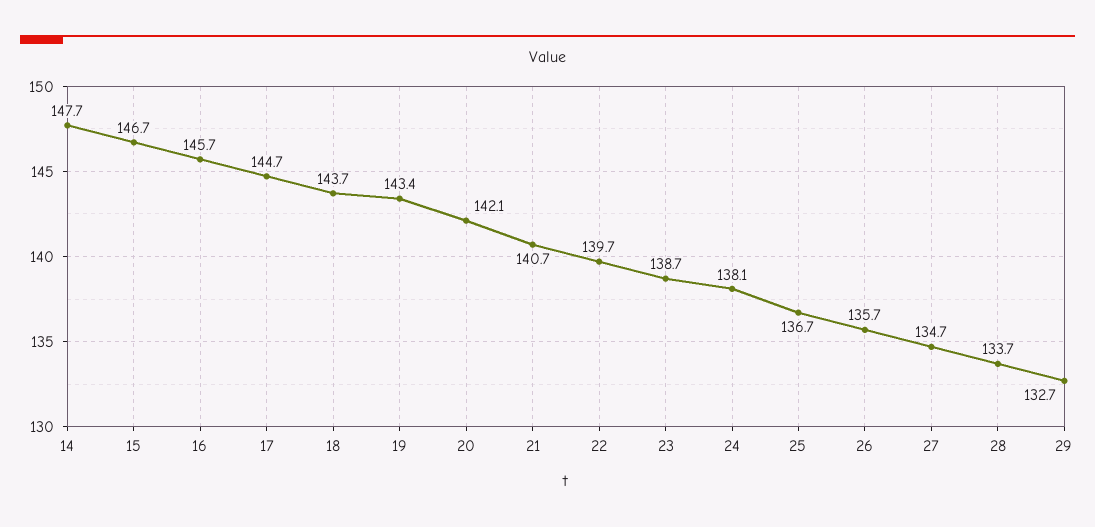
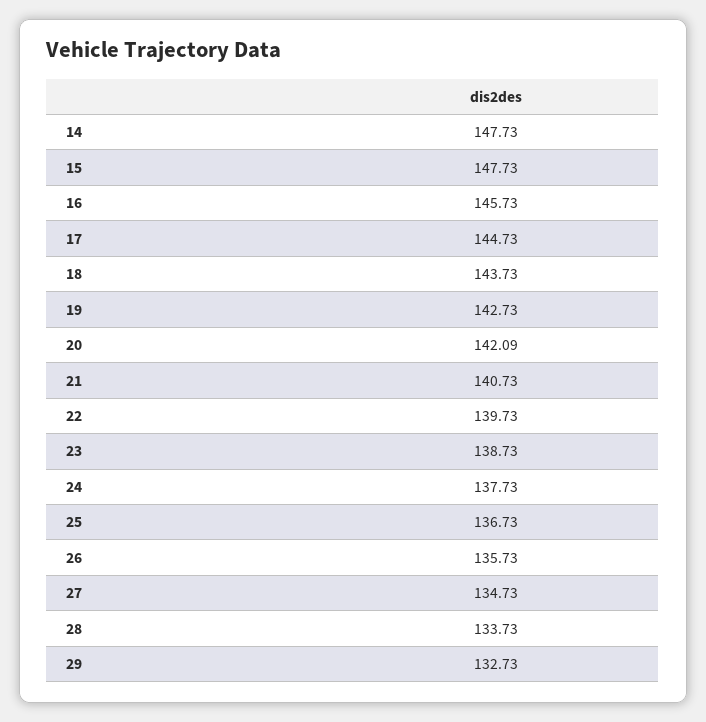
15: 146.7 -> 147.73
19: 143.4 -> 142.73
24: 138.1 -> 137.73

